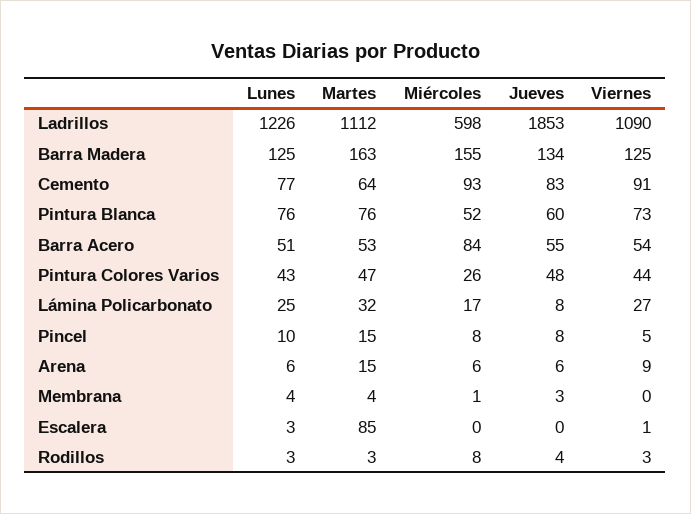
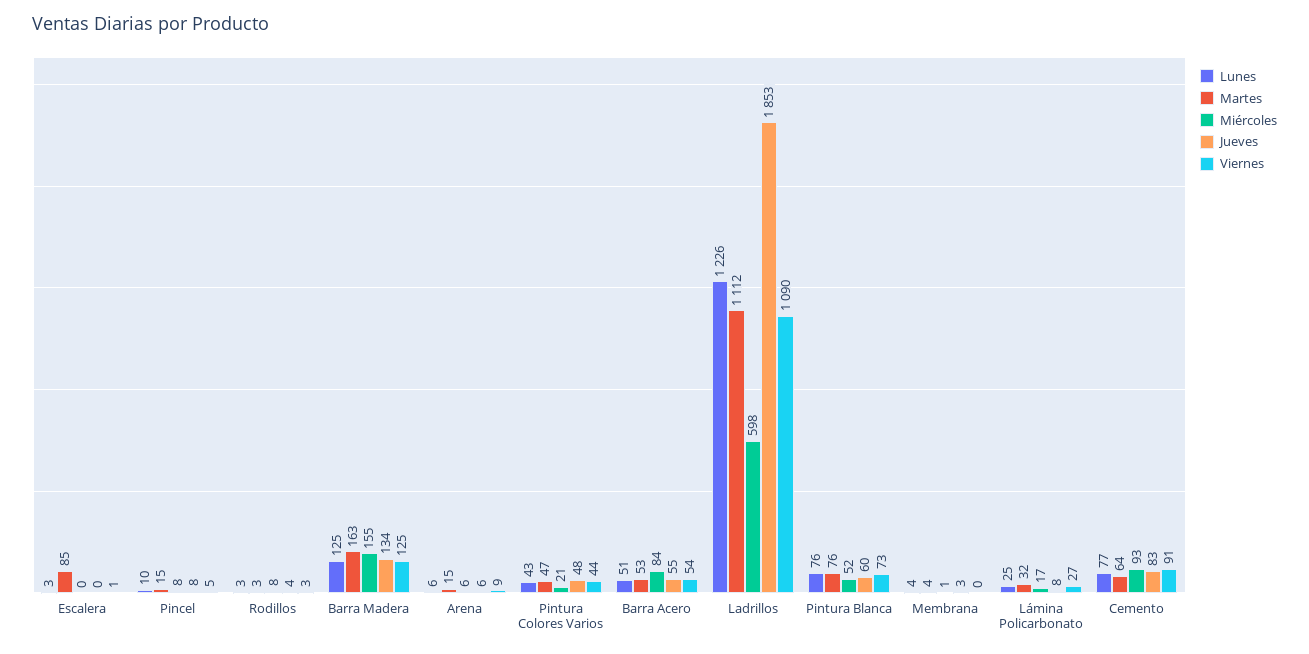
Miércoles, Pintura Colores Varios: 26 -> 21

